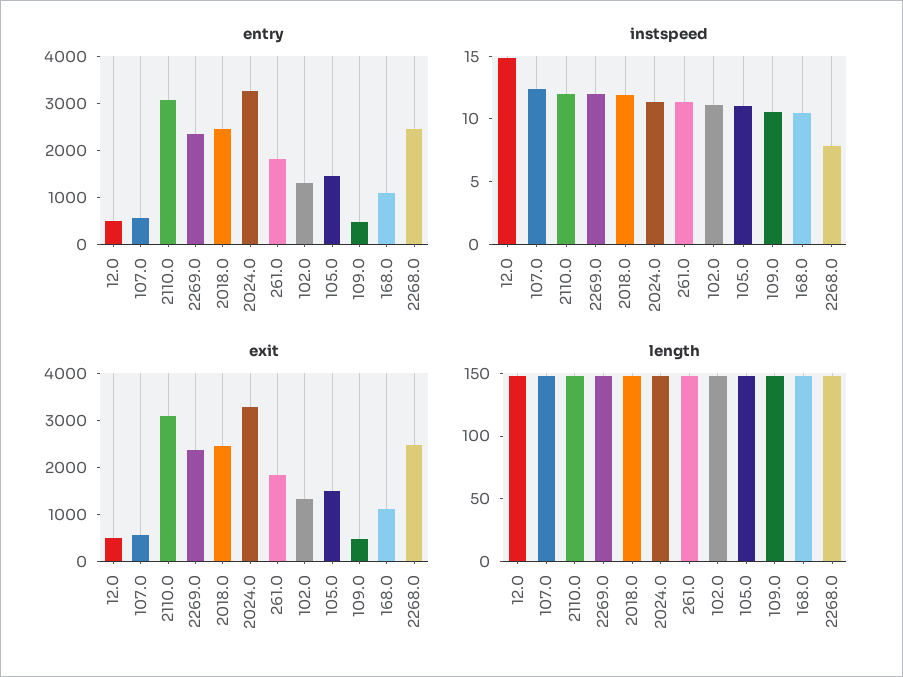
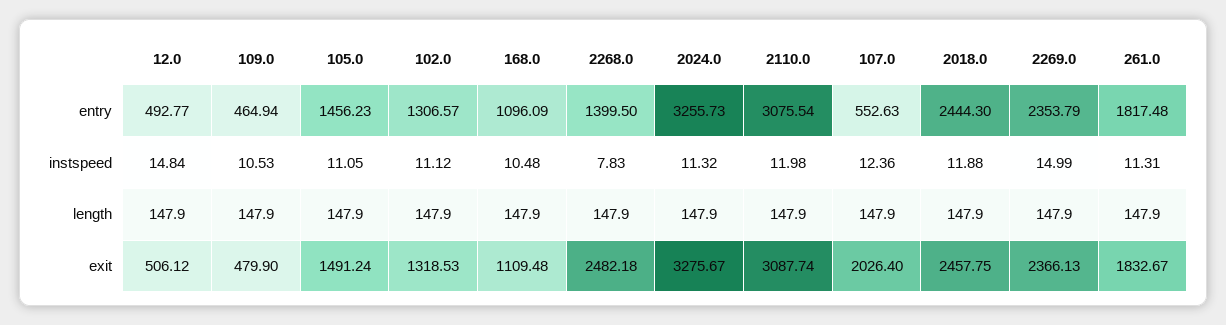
entry, 2268.0: 2400 -> 1399.5
instspeed, 2269.0: 12 -> 14.99
exit, 107.0: 600 -> 2026.4

